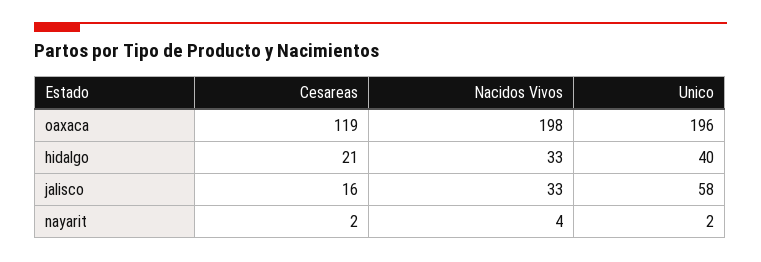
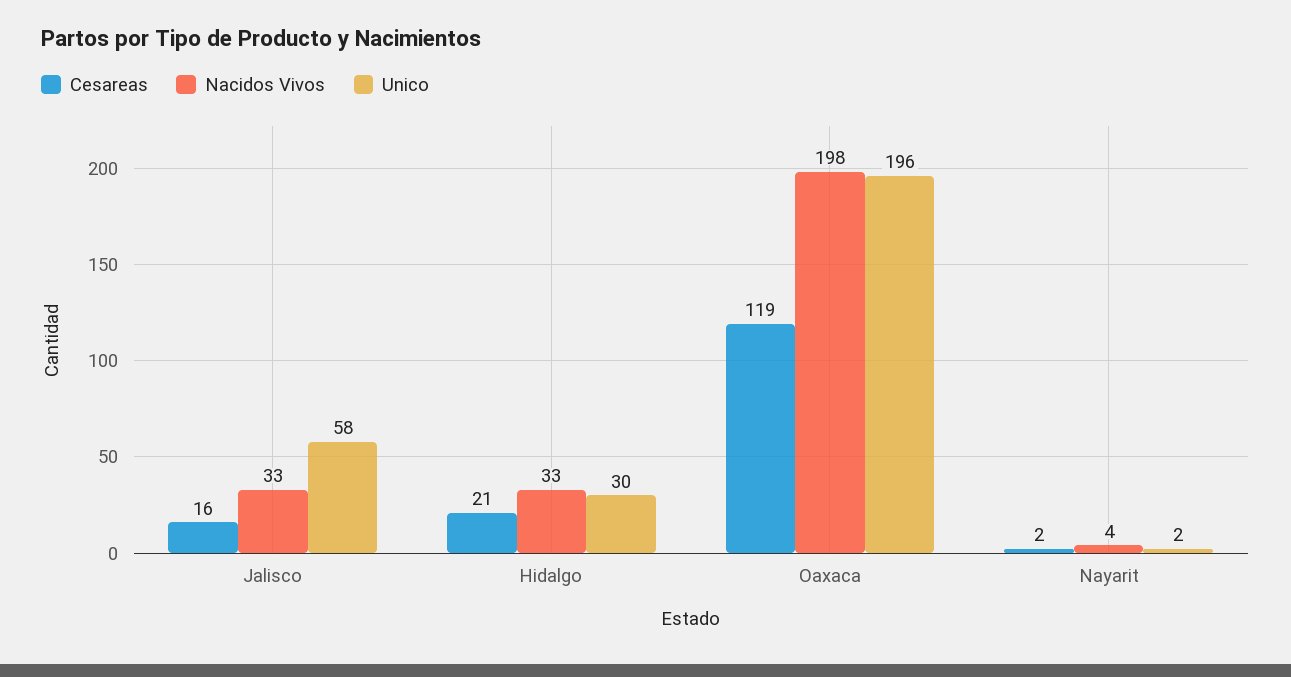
Unico, hidalgo: 40 -> 30

